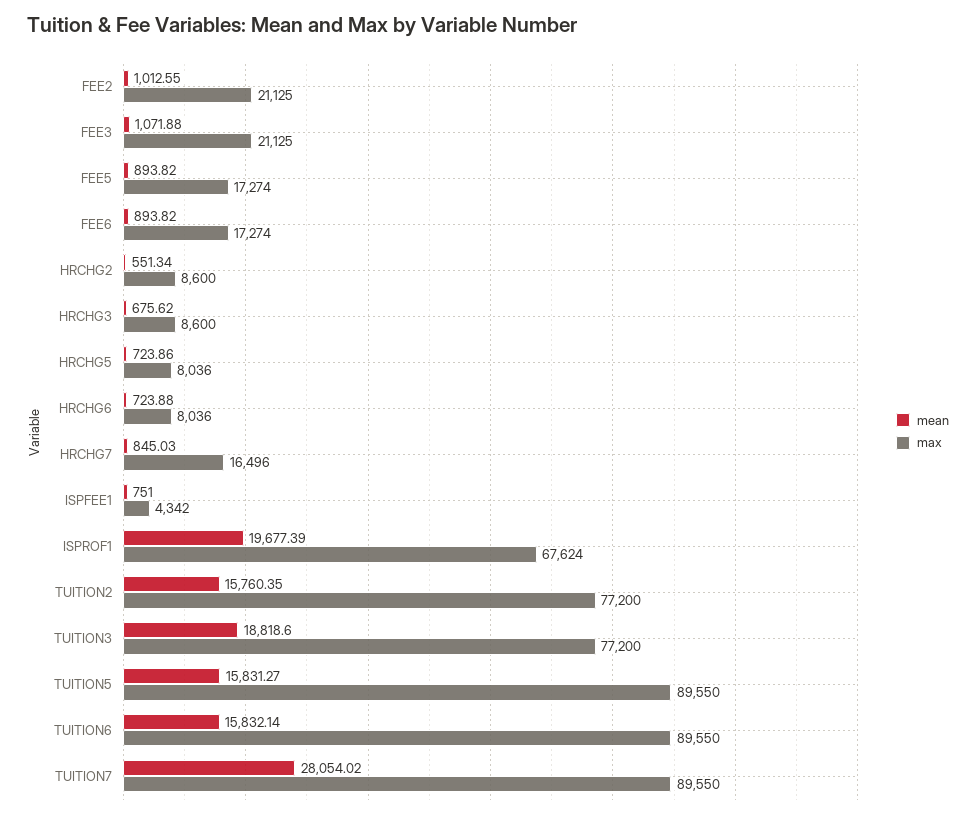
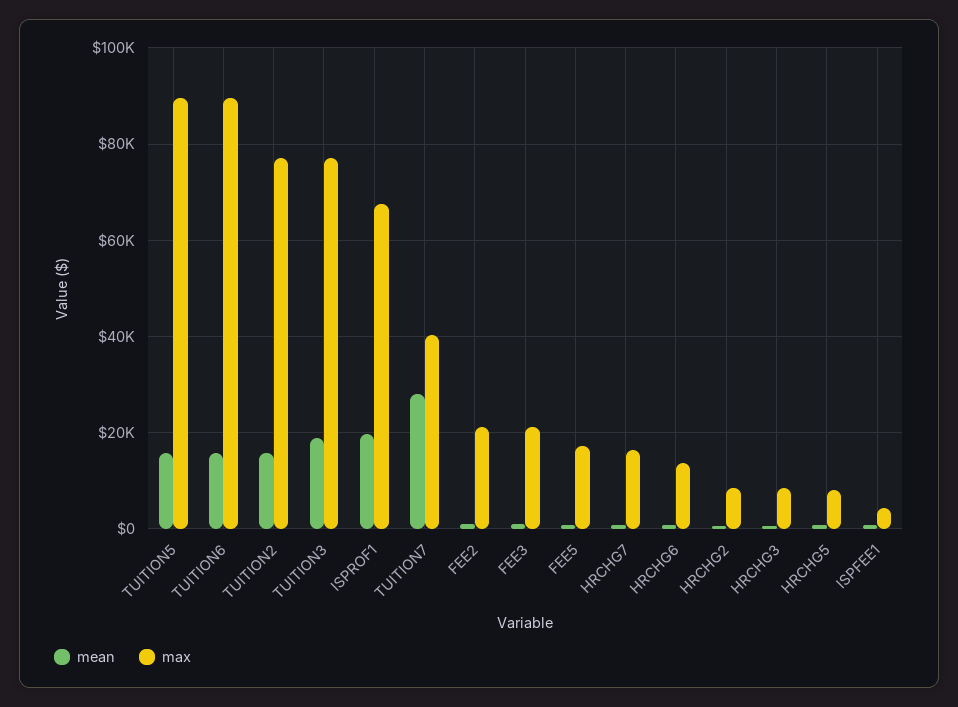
mean, FEE6: 893.82 -> none
max, FEE6: 17274 -> none
max, HRCHG6: 8036 -> 14000
max, TUITION7: 89550 -> 40000

